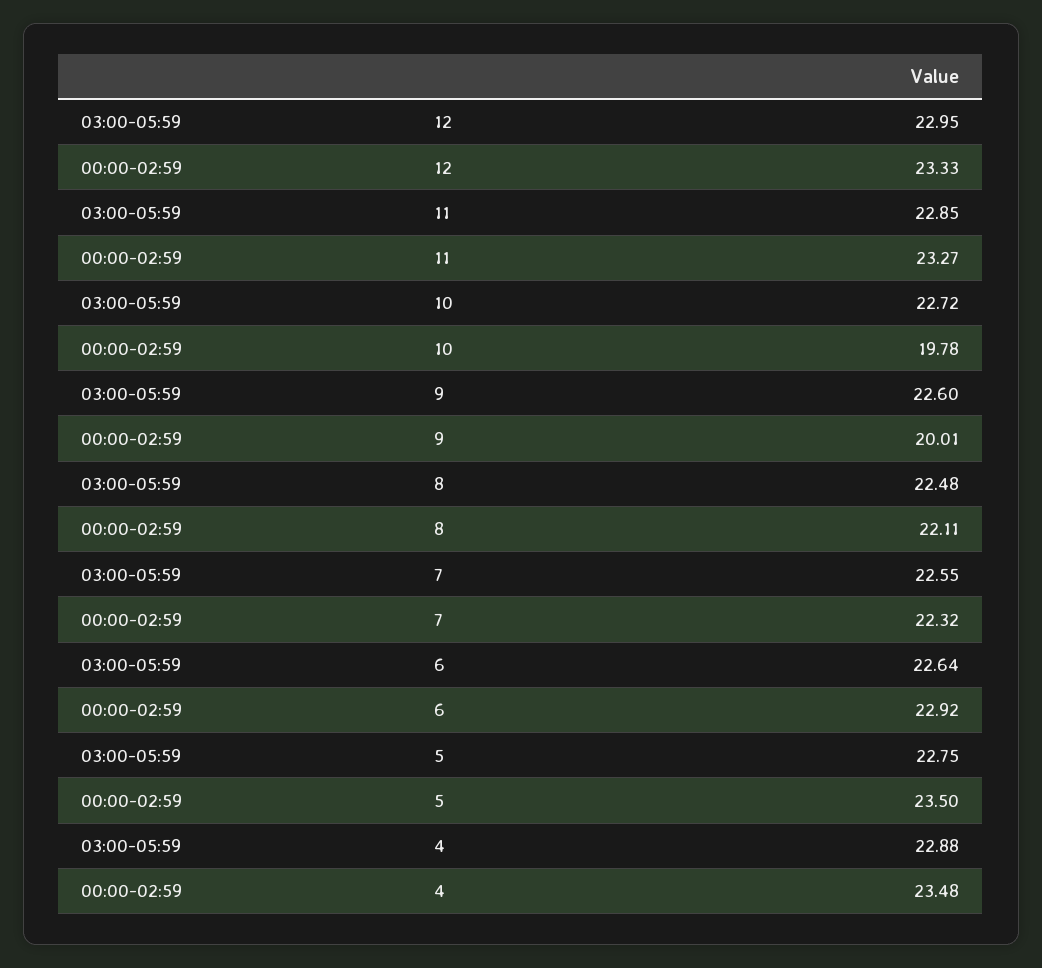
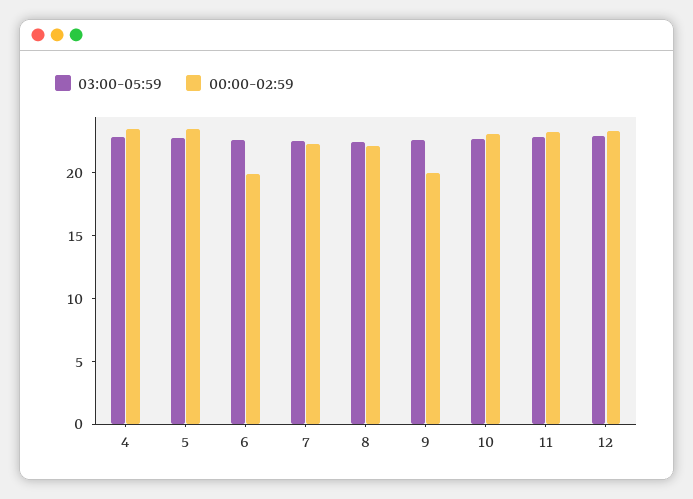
00:00-02:59, 10: 19.78 -> 23
00:00-02:59, 6: 22.92 -> 20

